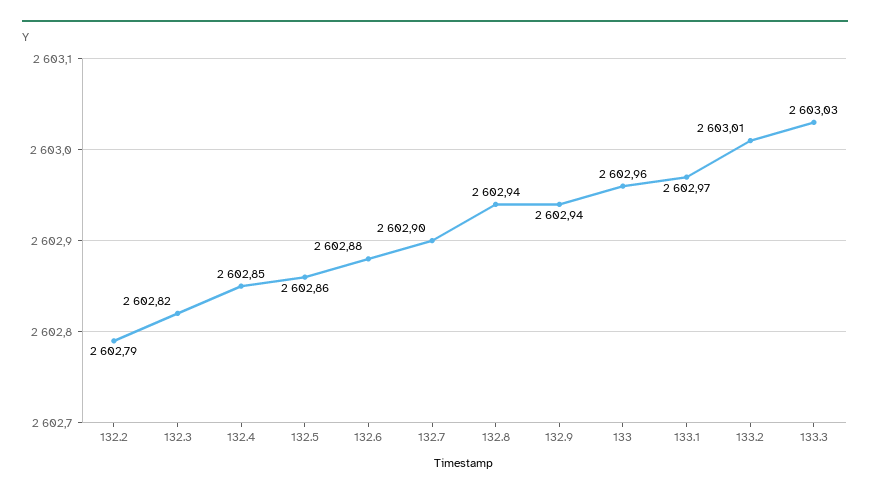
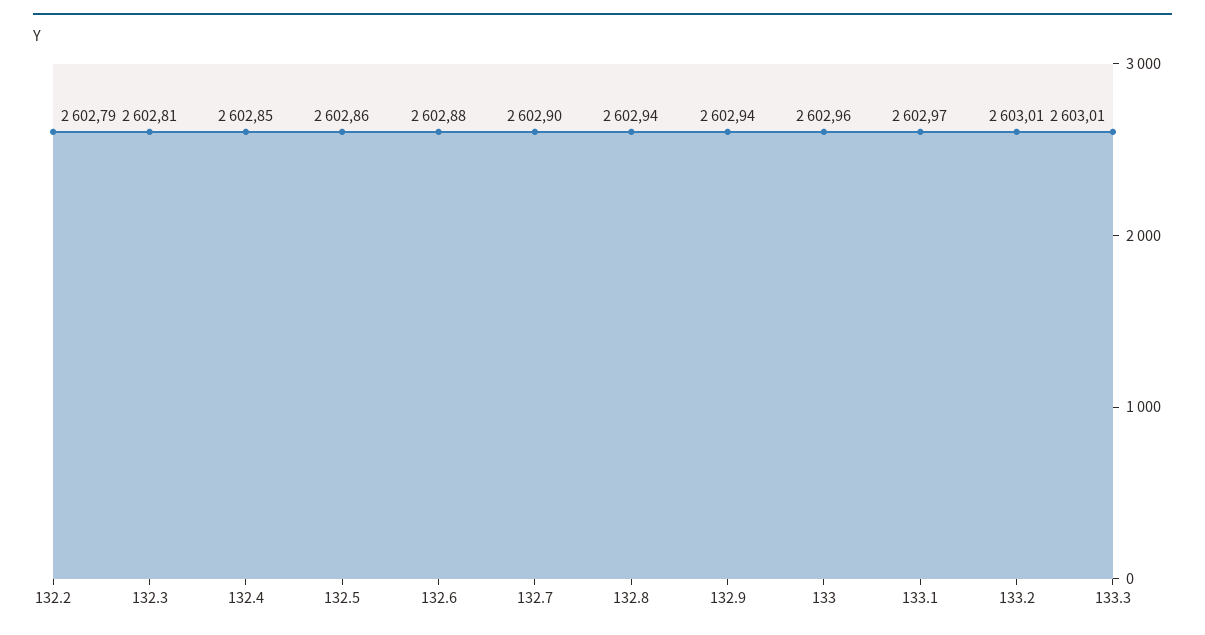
132.3: 2602.82 -> 2602.81
133.3: 2603.03 -> 2603.01

